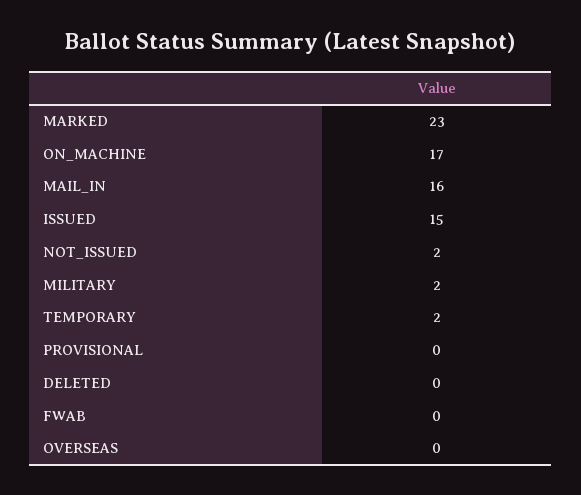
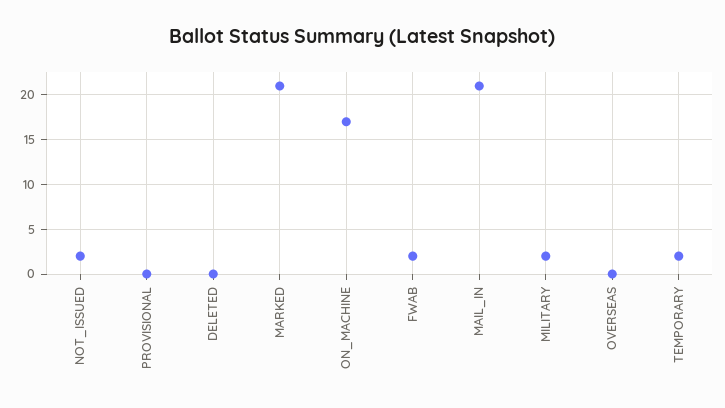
MARKED: 23 -> 21
MAIL_IN: 16 -> 21
ISSUED: 15 -> none
FWAB: 0 -> 2

